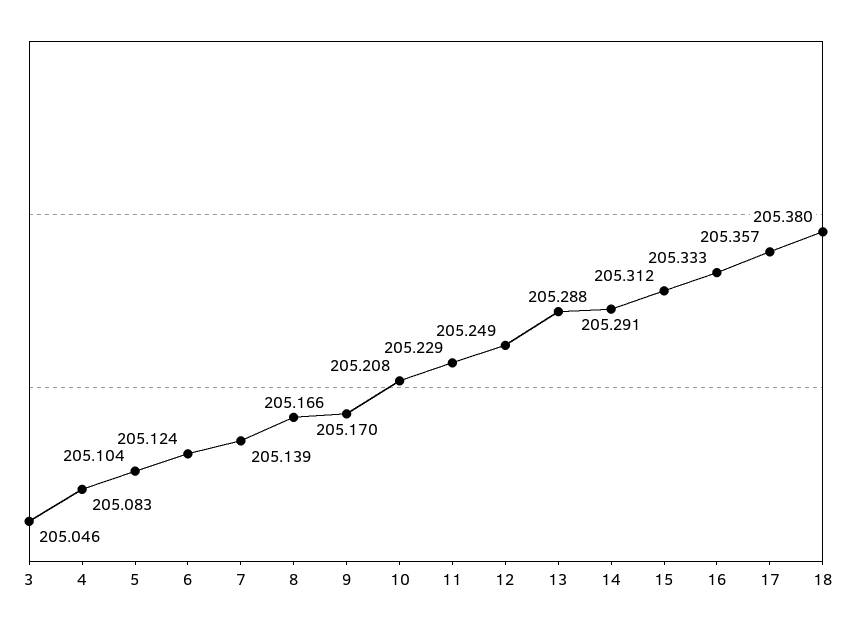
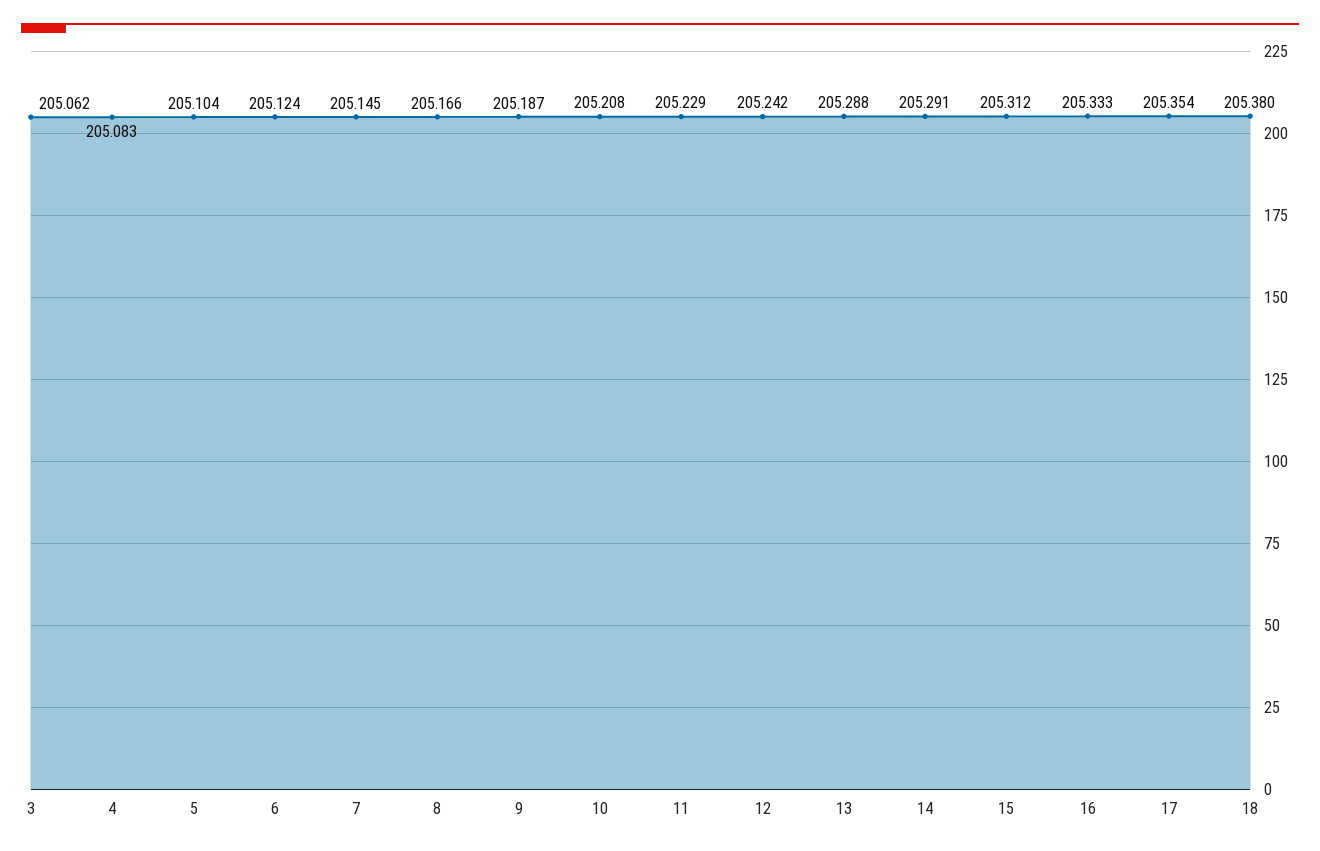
3: 205.046 -> 205.062
7: 205.139 -> 205.145
9: 205.17 -> 205.187
12: 205.249 -> 205.242
17: 205.357 -> 205.354

